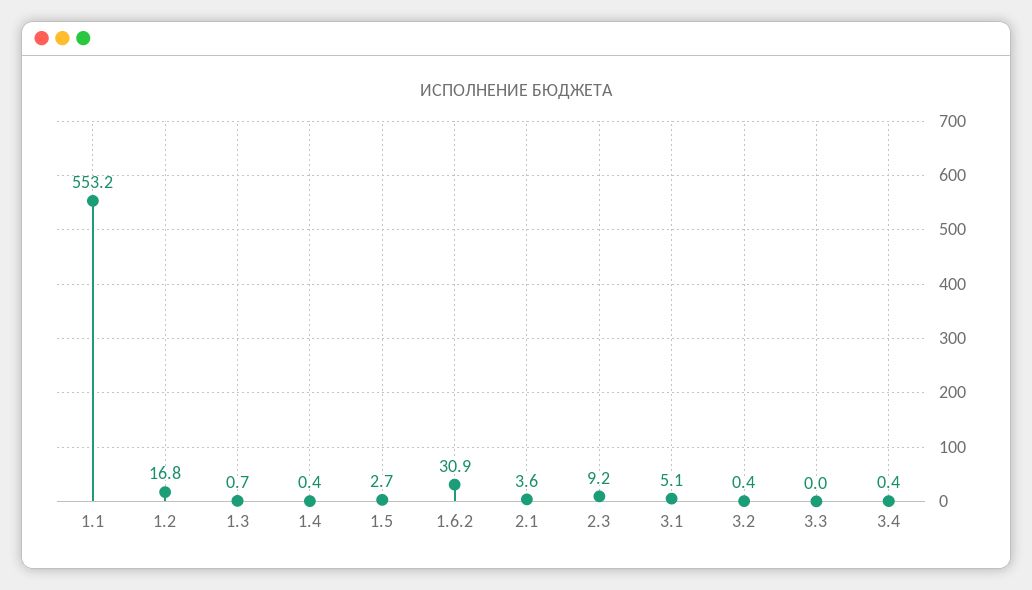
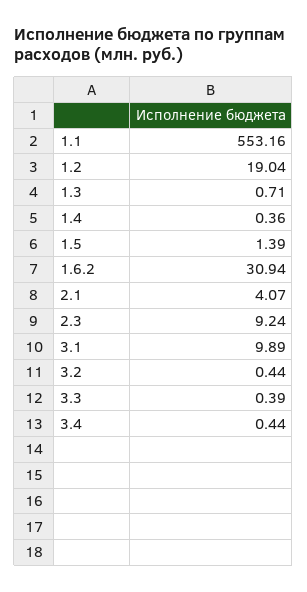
1.2: 16.8 -> 19.04
1.5: 2.7 -> 1.39
2.1: 3.6 -> 4.07
3.1: 5.1 -> 9.89
3.3: 0 -> 0.39

